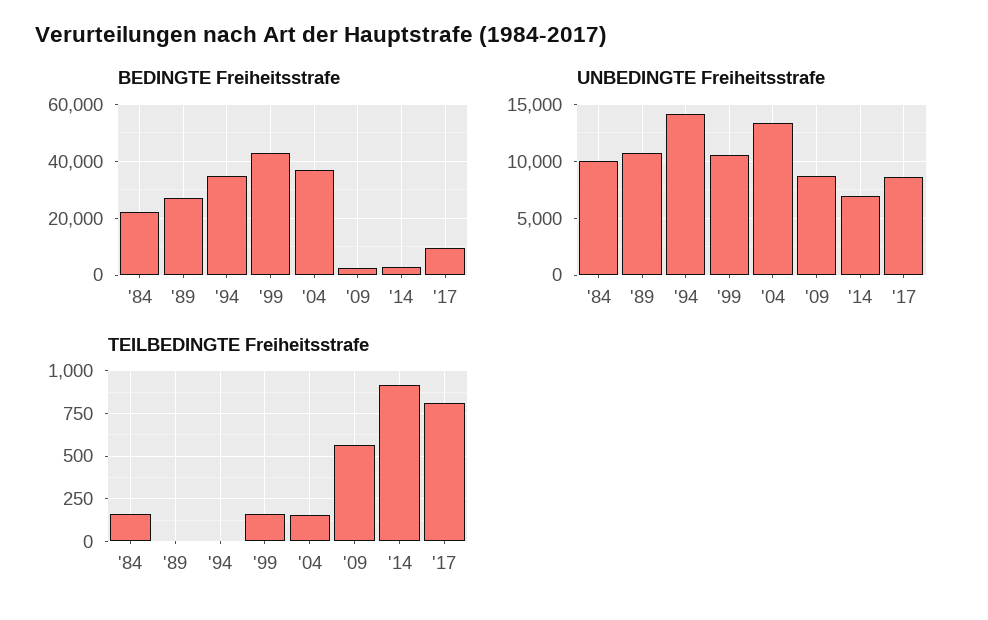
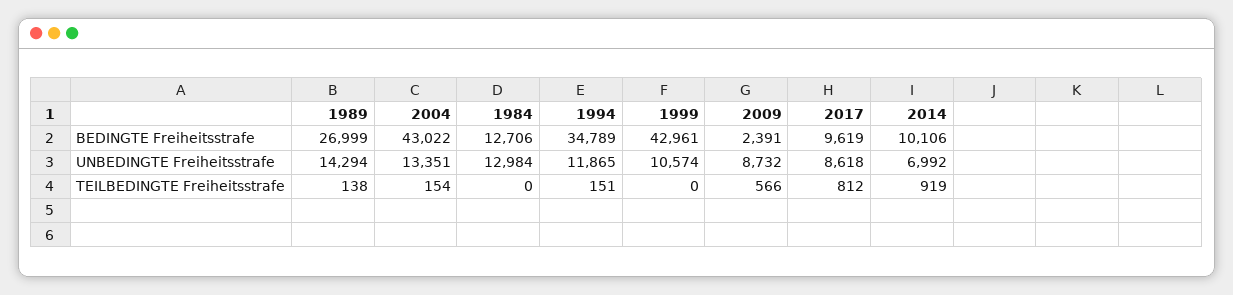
BEDINGTE Freiheitsstrafe, '84: 22500 -> 12706
BEDINGTE Freiheitsstrafe, '04: 37500 -> 43022
BEDINGTE Freiheitsstrafe, '14: 2500 -> 10106
UNBEDINGTE Freiheitsstrafe, '84: 10000 -> 12984
UNBEDINGTE Freiheitsstrafe, '89: 11000 -> 14294
UNBEDINGTE Freiheitsstrafe, '94: 14000 -> 11865
TEILBEDINGTE Freiheitsstrafe, '84: 150 -> 0
TEILBEDINGTE Freiheitsstrafe, '89: 0 -> 138
TEILBEDINGTE Freiheitsstrafe, '94: 0 -> 151
TEILBEDINGTE Freiheitsstrafe, '99: 150 -> 0

